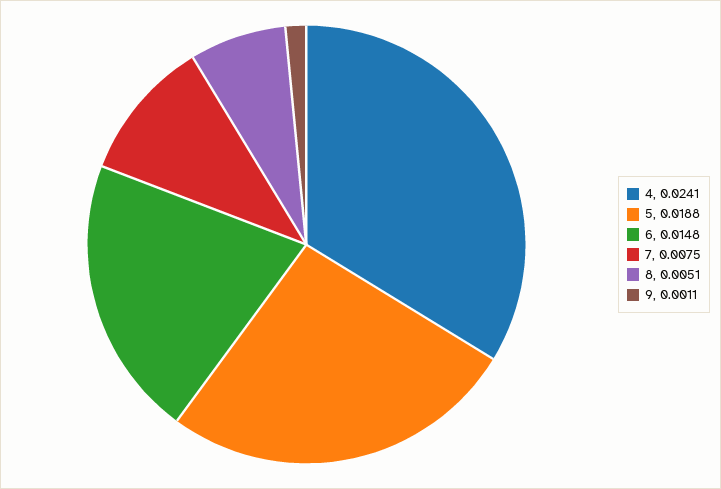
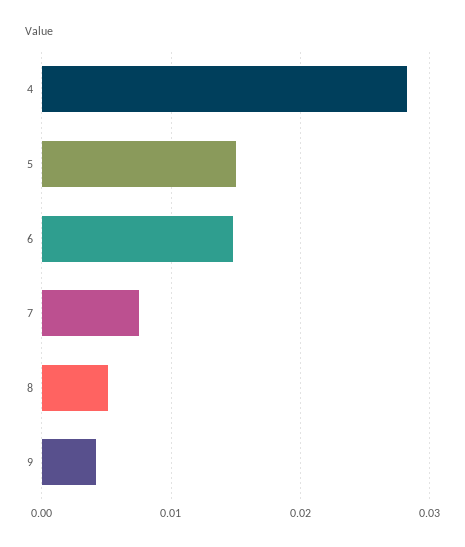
4: 0.0241 -> 0.028
5: 0.0188 -> 0.015
9: 0.0011 -> 0.004

